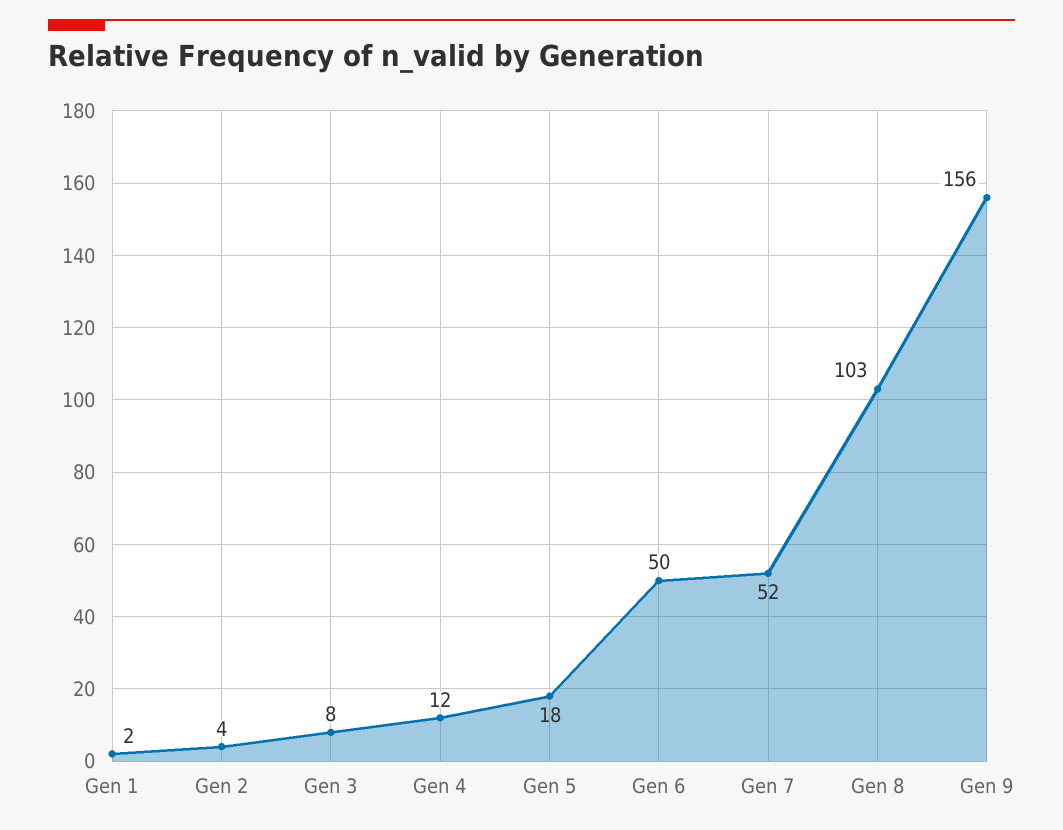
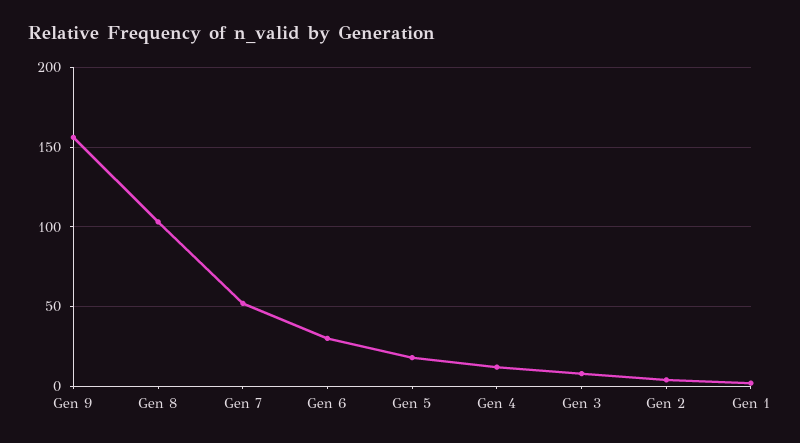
Gen 6: 50 -> 30

